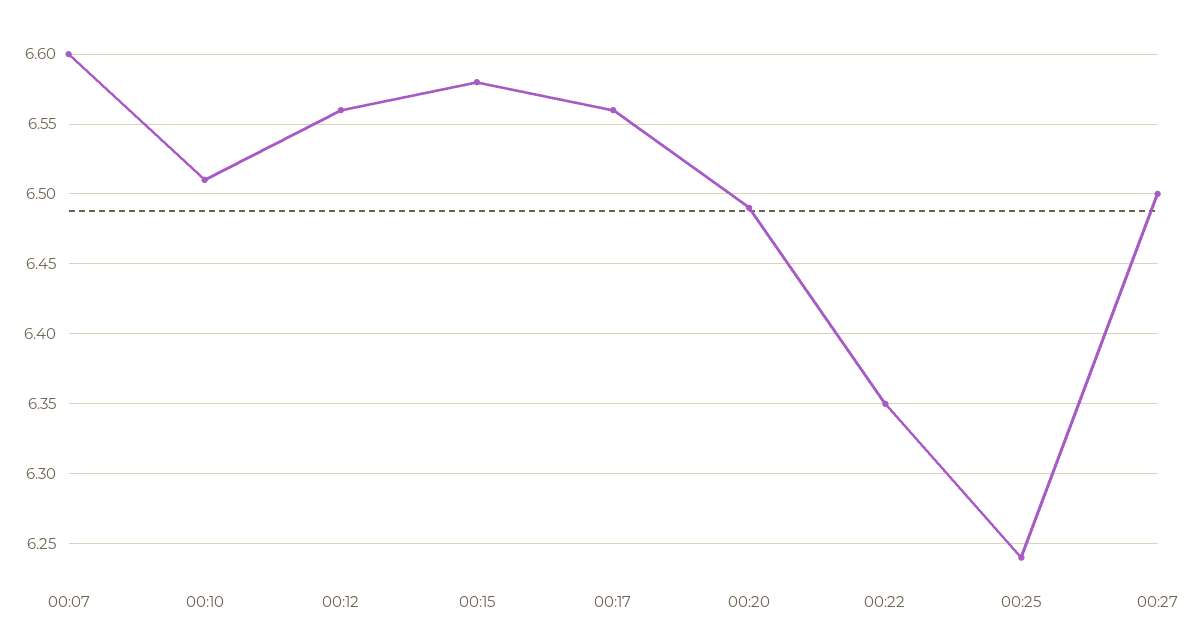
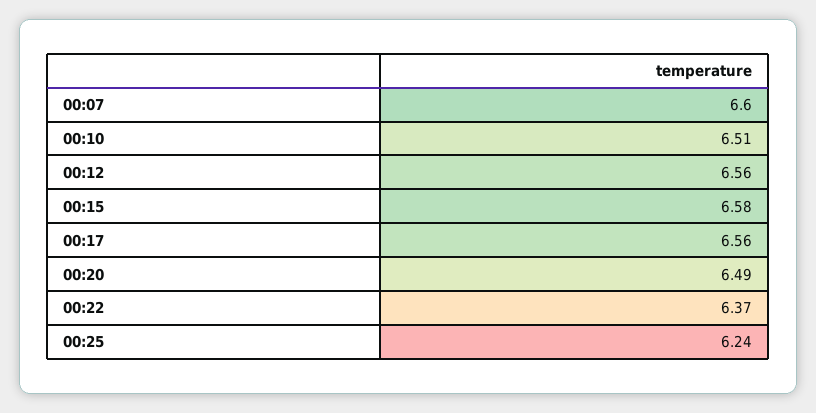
00:22: 6.35 -> 6.37
00:27: 6.5 -> none

